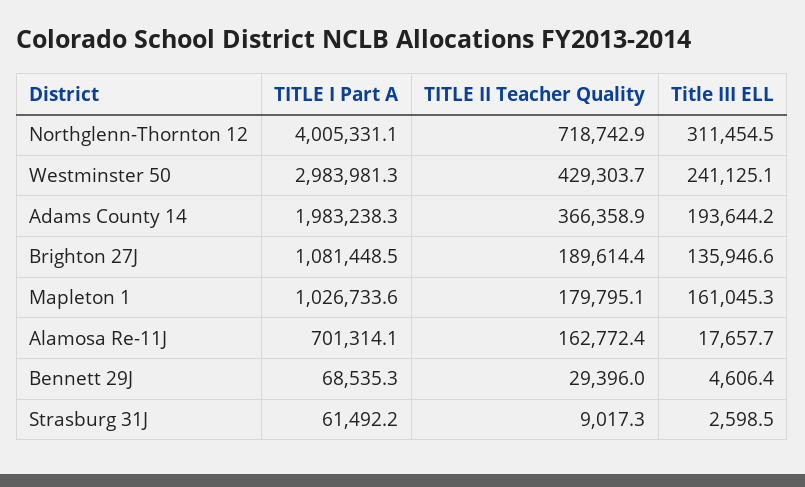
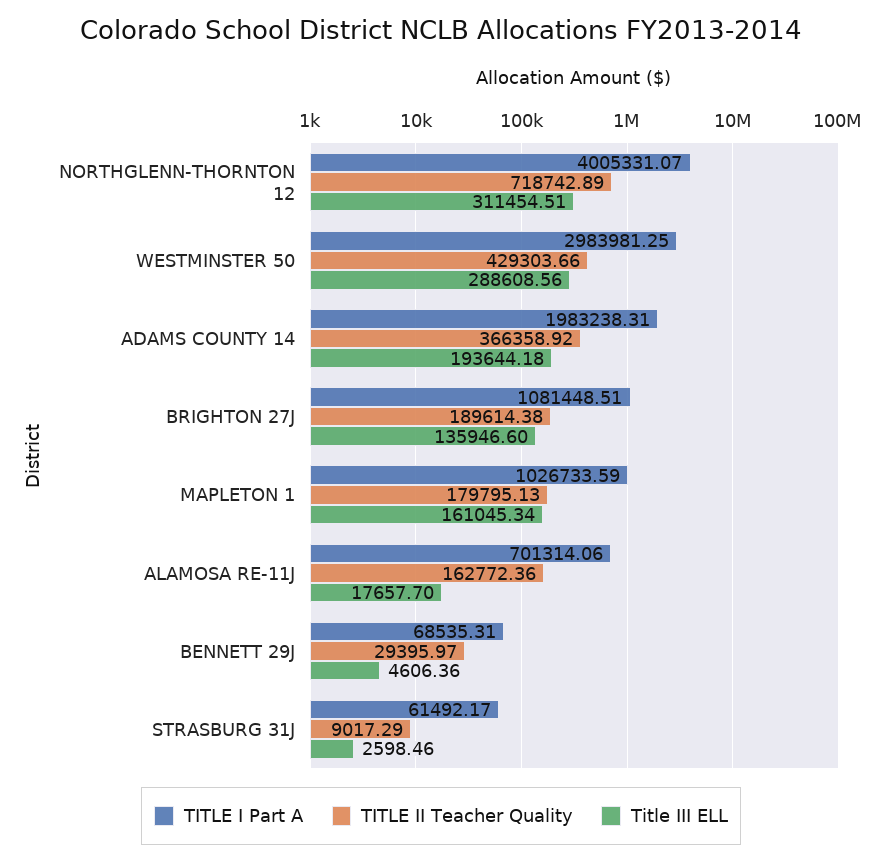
Title III ELL, Westminster 50: 241125.1 -> 288608.56

